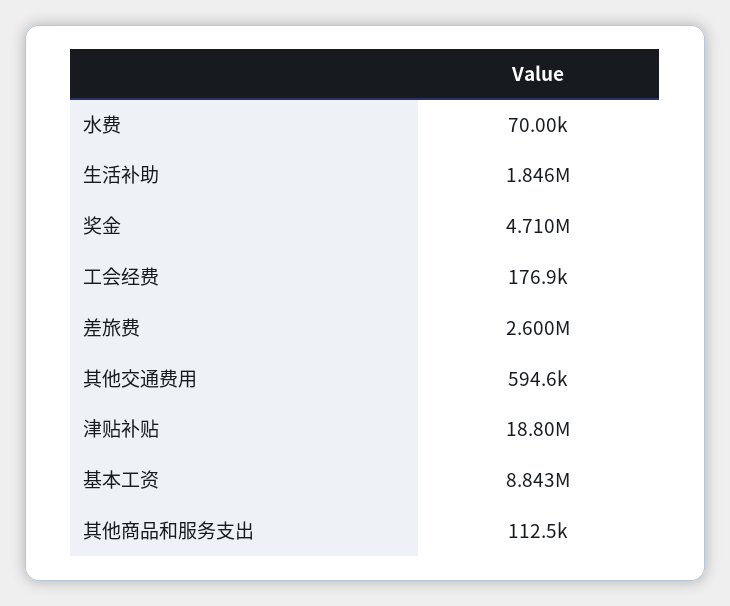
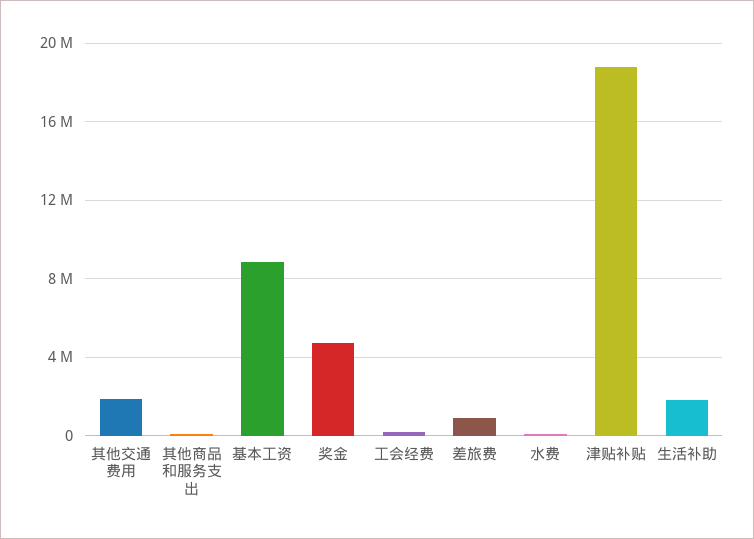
差旅费: 2600000 -> 1000000
其他交通费用: 594600 -> 2000000

